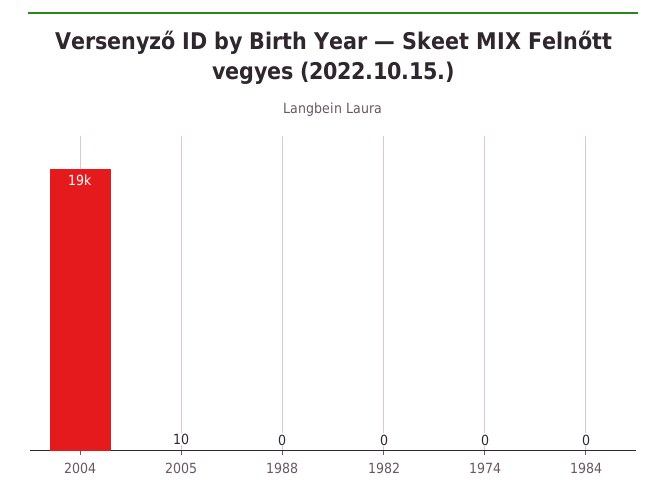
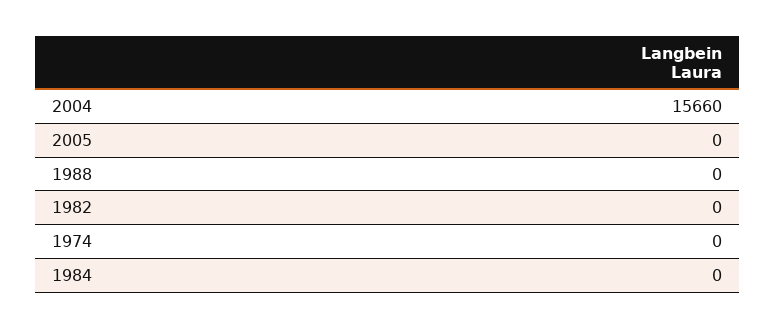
2004: 19000 -> 15660
2005: 10 -> 0

